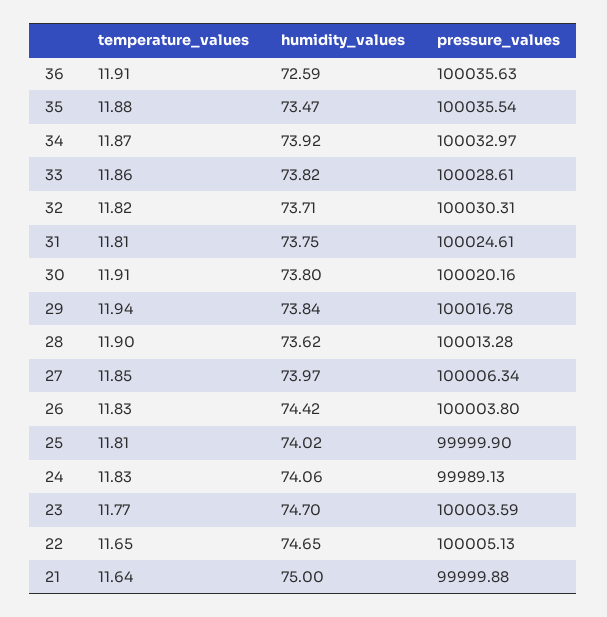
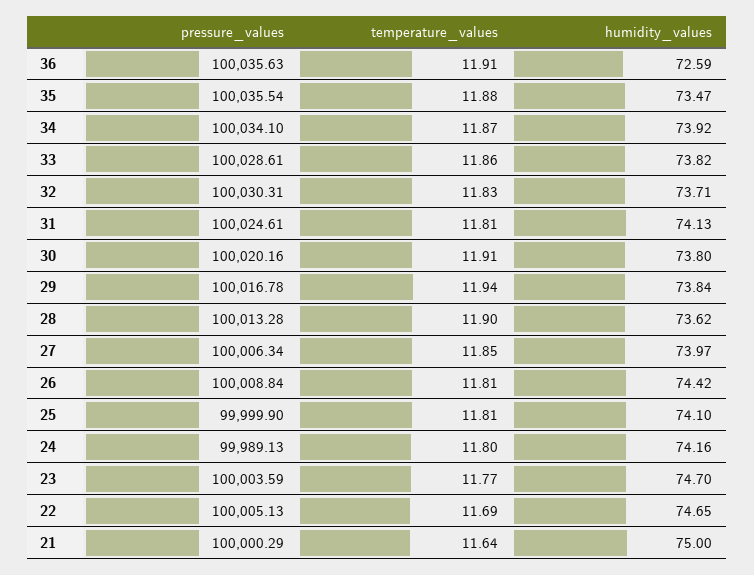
pressure_values, 34: 100032.97 -> 100034.1
temperature_values, 32: 11.82 -> 11.83
humidity_values, 31: 73.75 -> 74.13
temperature_values, 26: 11.83 -> 11.81
pressure_values, 26: 100003.8 -> 100008.84
humidity_values, 25: 74.02 -> 74.1
temperature_values, 24: 11.83 -> 11.8
humidity_values, 24: 74.06 -> 74.16
temperature_values, 22: 11.65 -> 11.69
pressure_values, 21: 99999.88 -> 100000.29

